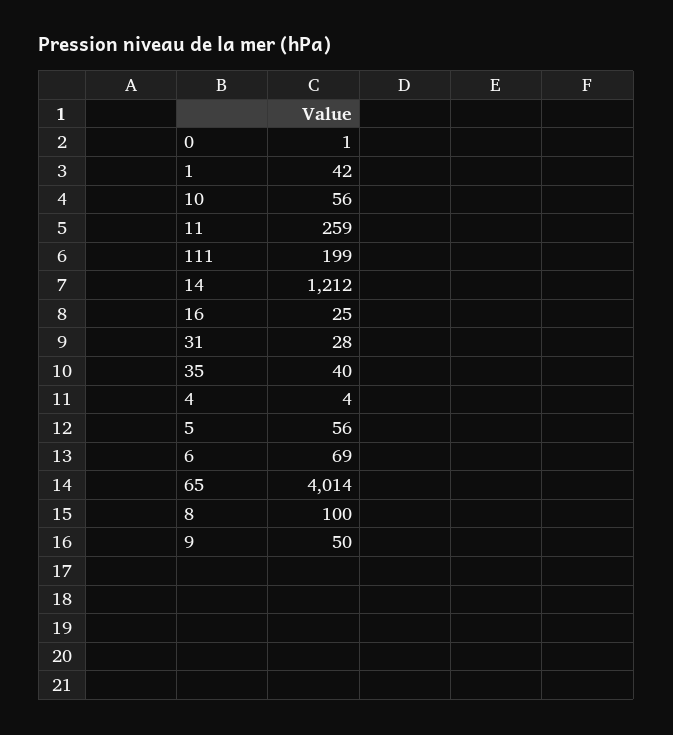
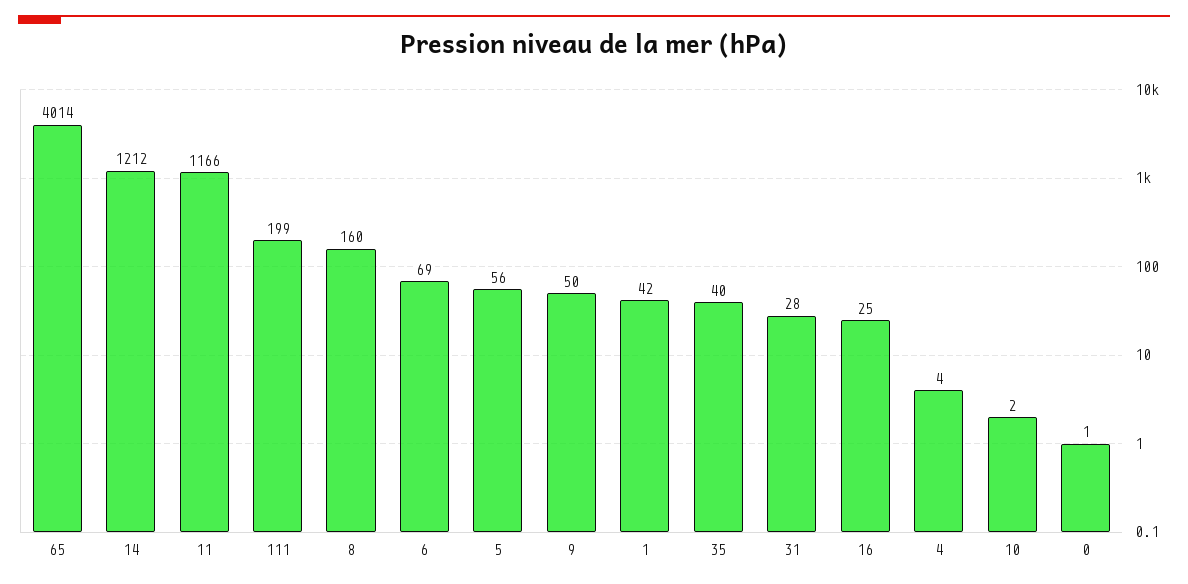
10: 56 -> 2
11: 259 -> 1166
8: 100 -> 160

